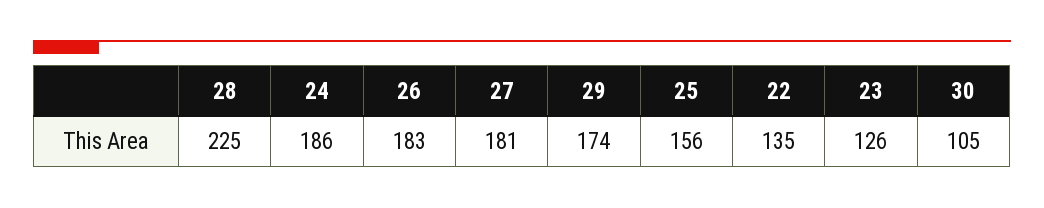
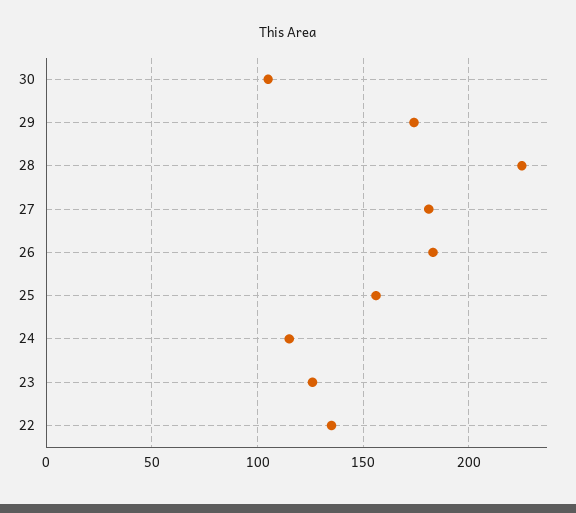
24: 186 -> 115

